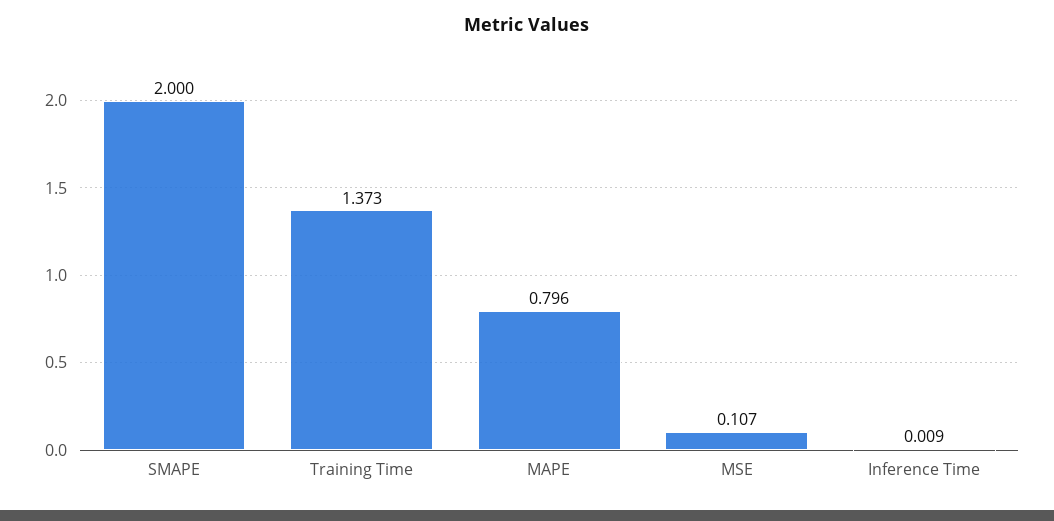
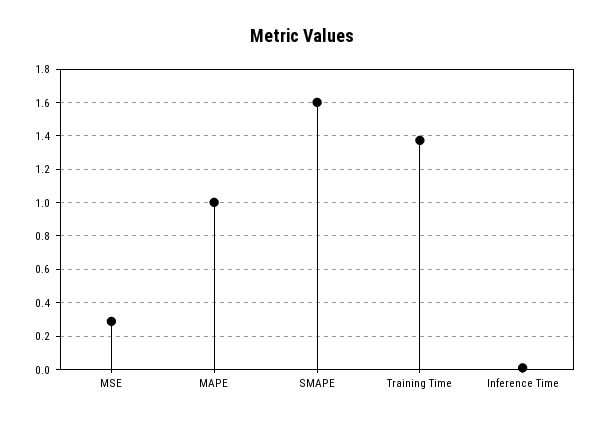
SMAPE: 2 -> 1.6
MAPE: 0.796 -> 1
MSE: 0.107 -> 0.3

